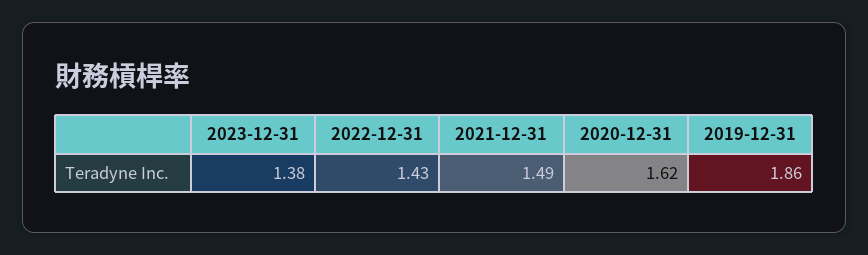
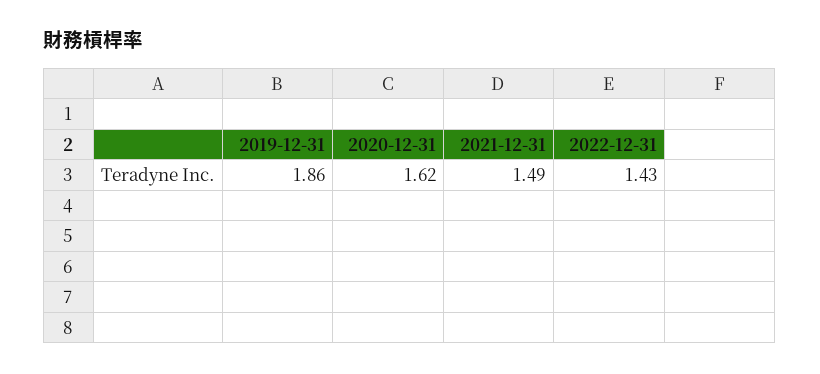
2023-12-31: 1.38 -> none

